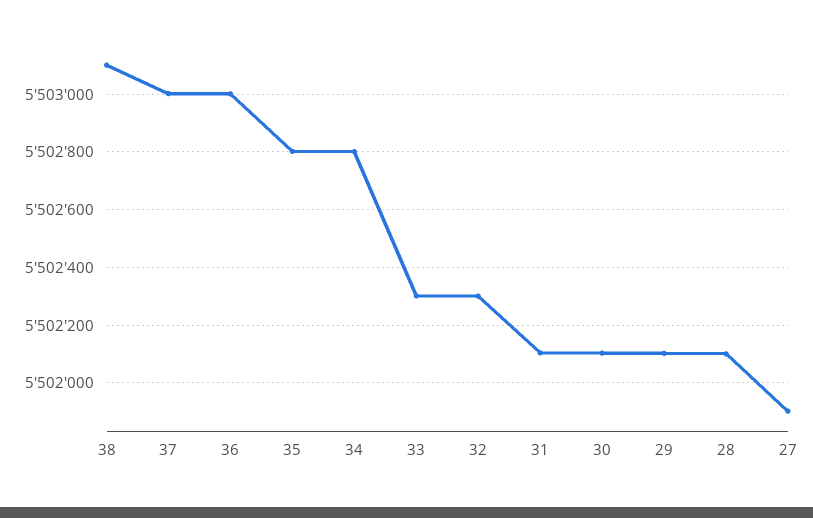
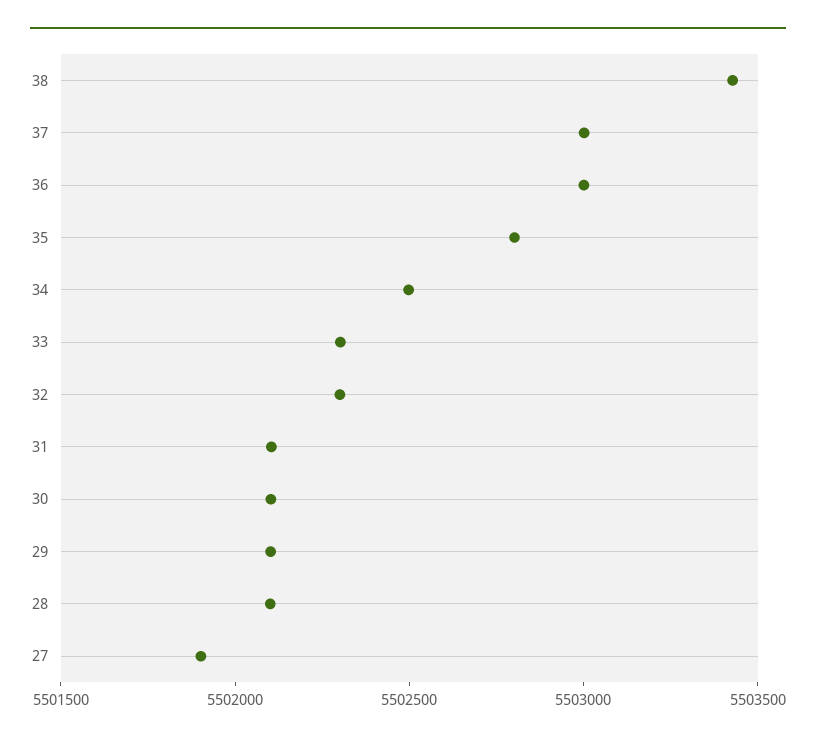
38: 5503100 -> 5503400
34: 5502800 -> 5502500

